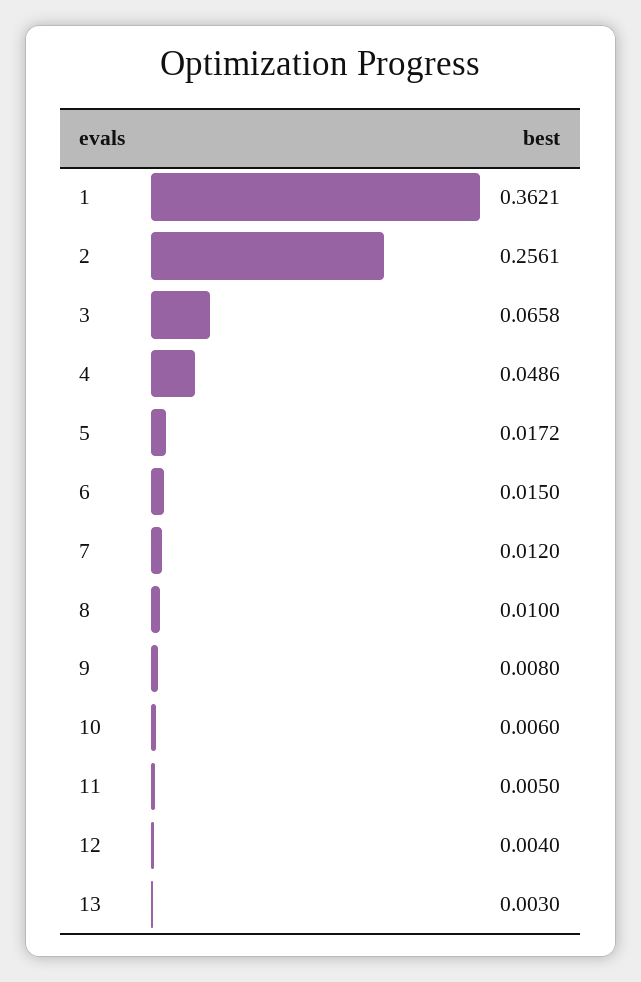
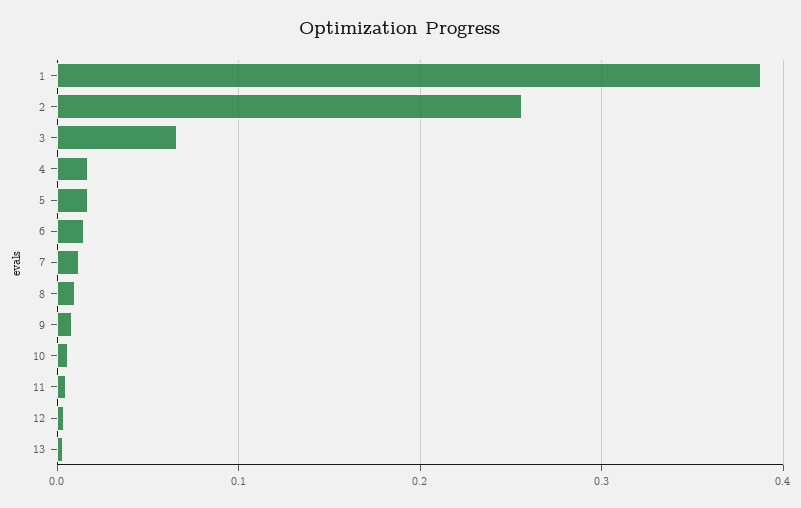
1: 0.3621 -> 0.39
4: 0.0486 -> 0.02

